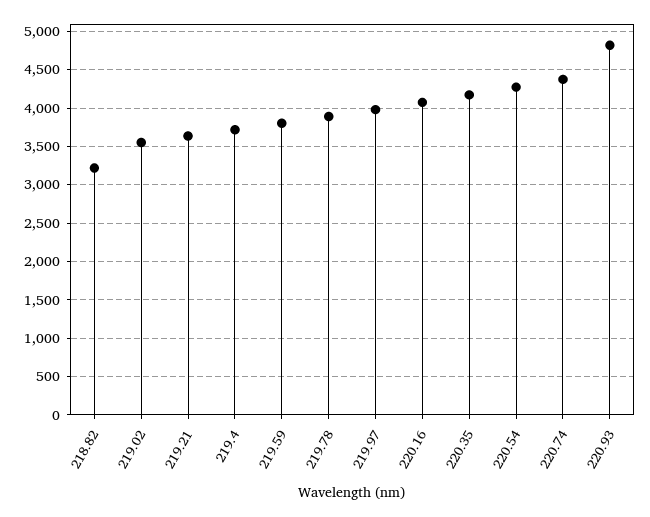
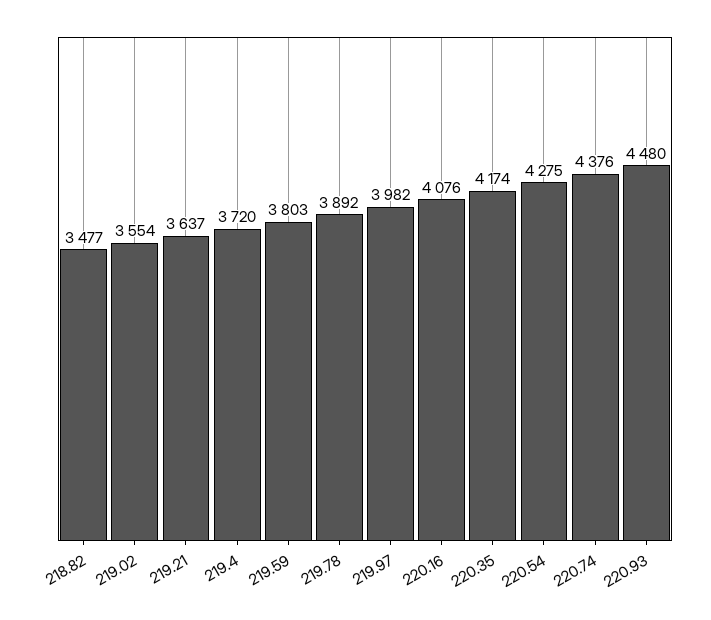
218.82: 3200 -> 3477
220.93: 4800 -> 4480

